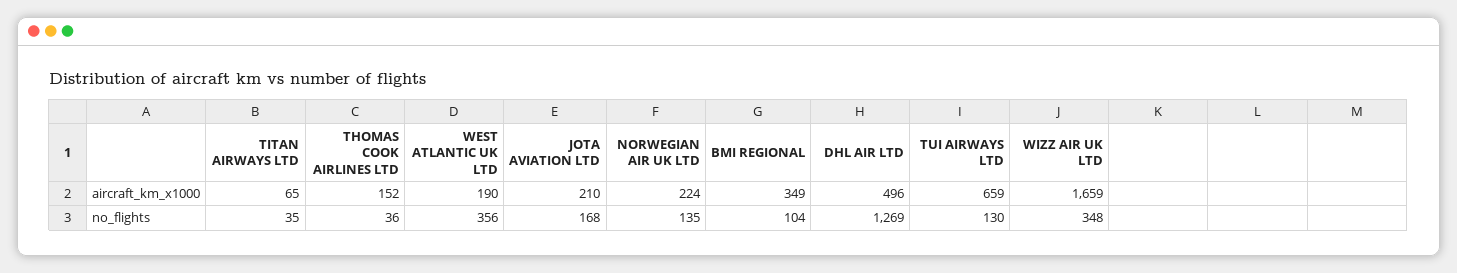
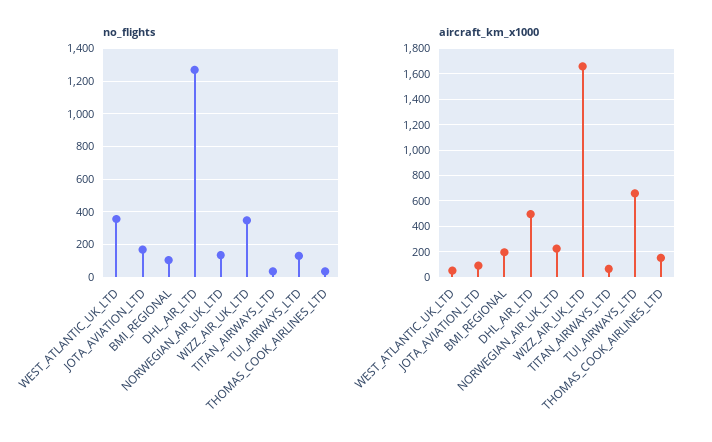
aircraft_km_x1000, WEST ATLANTIC UK LTD: 190 -> 50
aircraft_km_x1000, JOTA AVIATION LTD: 210 -> 100
aircraft_km_x1000, BMI REGIONAL: 349 -> 200

